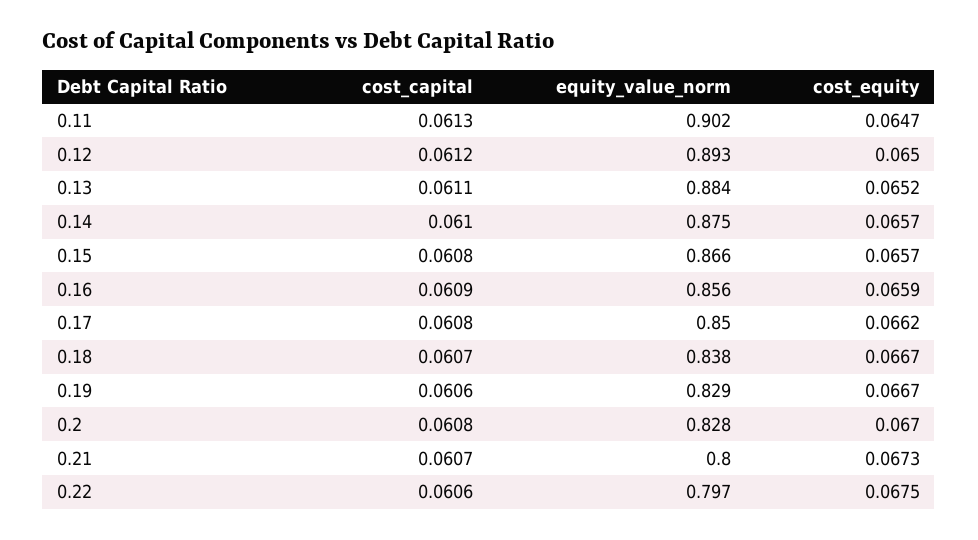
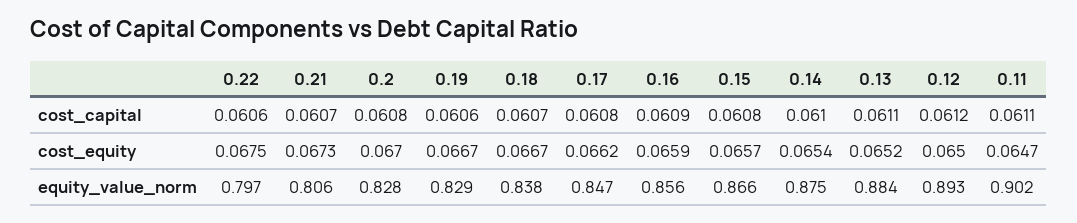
cost_capital, 0.11: 0.0613 -> 0.0611
cost_equity, 0.14: 0.0657 -> 0.0654
equity_value_norm, 0.17: 0.85 -> 0.847
equity_value_norm, 0.21: 0.8 -> 0.806

